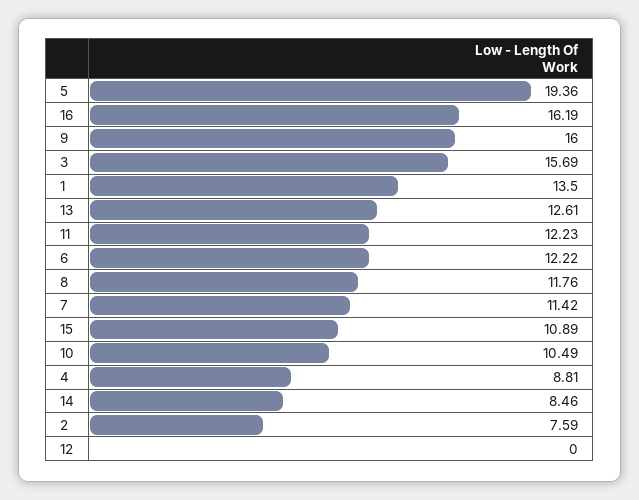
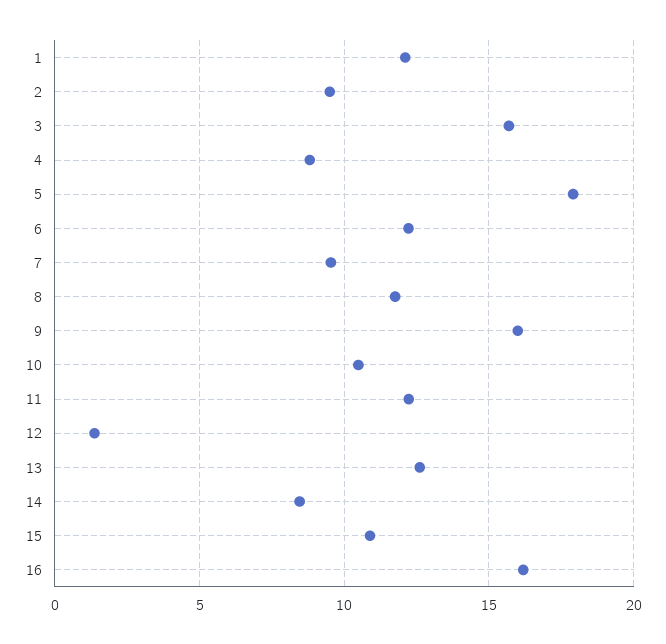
5: 19.36 -> 18
1: 13.5 -> 12
7: 11.42 -> 9.5
2: 7.59 -> 9.5
12: 0 -> 1.5

